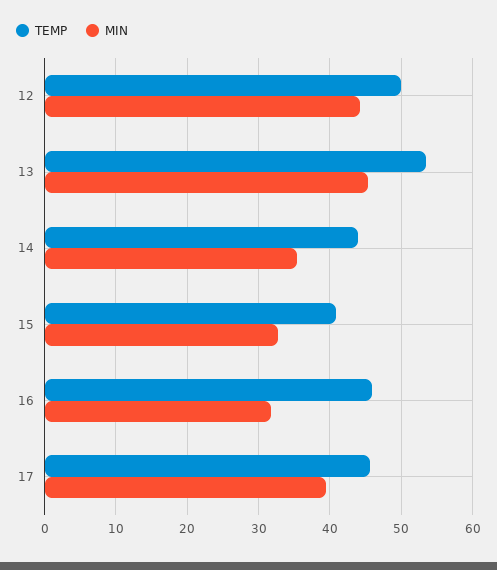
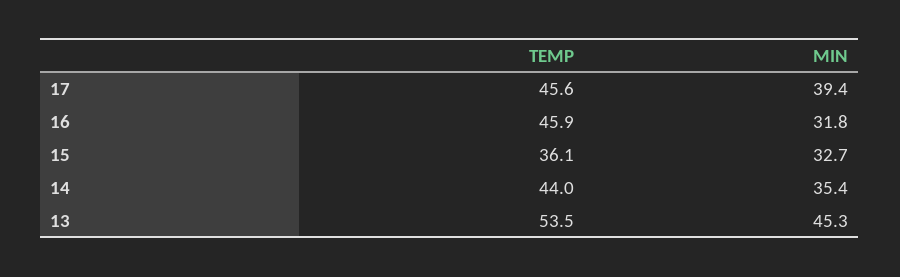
TEMP, 12: 50 -> none
MIN, 12: 44 -> none
TEMP, 15: 41 -> 36.1

